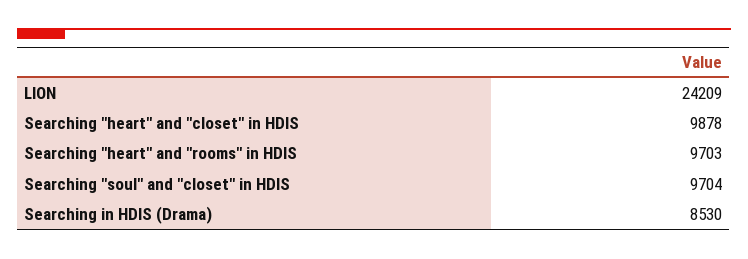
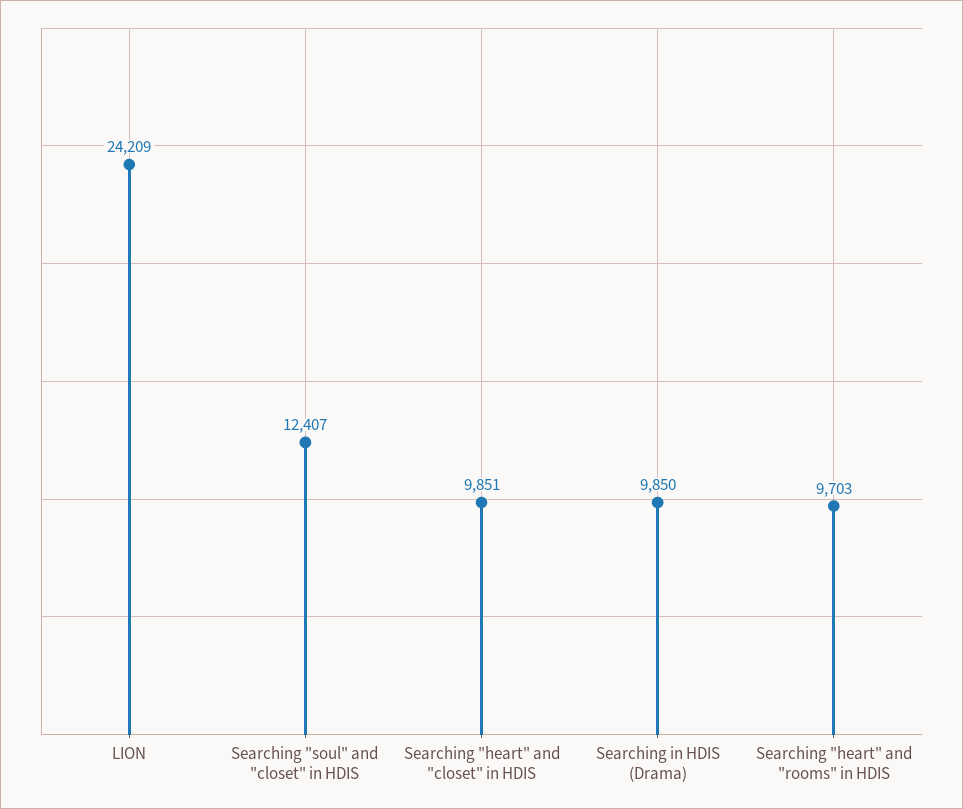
Searching "heart" and "closet" in HDIS: 9878 -> 9851
Searching "soul" and "closet" in HDIS: 9704 -> 12407
Searching in HDIS (Drama): 8530 -> 9850

